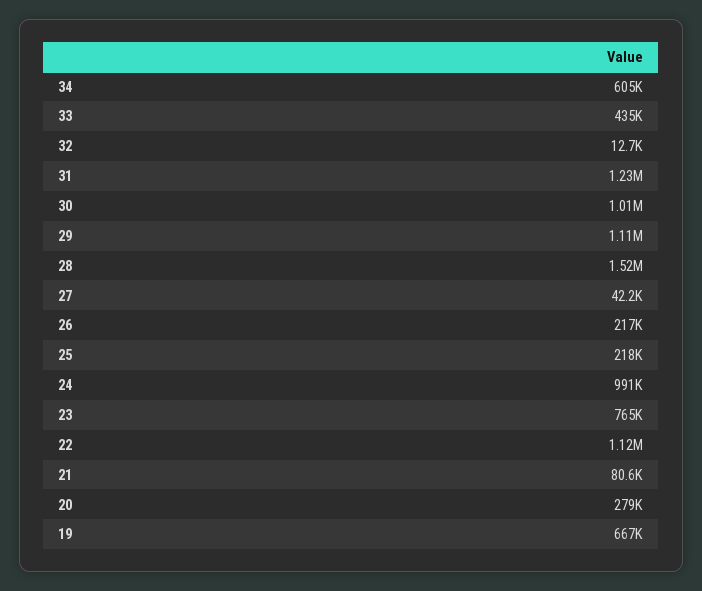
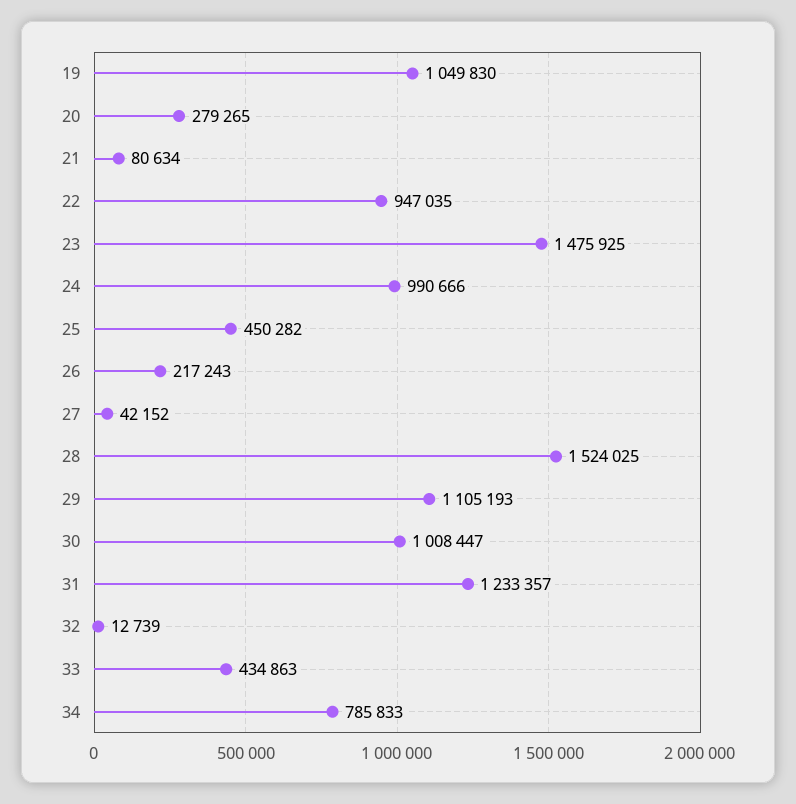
34: 605000 -> 785833
25: 218000 -> 450282
23: 765000 -> 1475925
22: 1120000 -> 947035
19: 667000 -> 1049830

